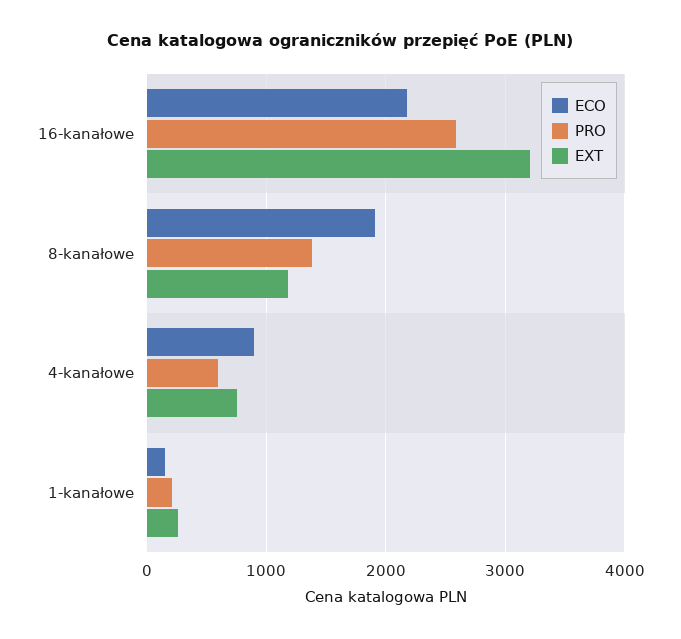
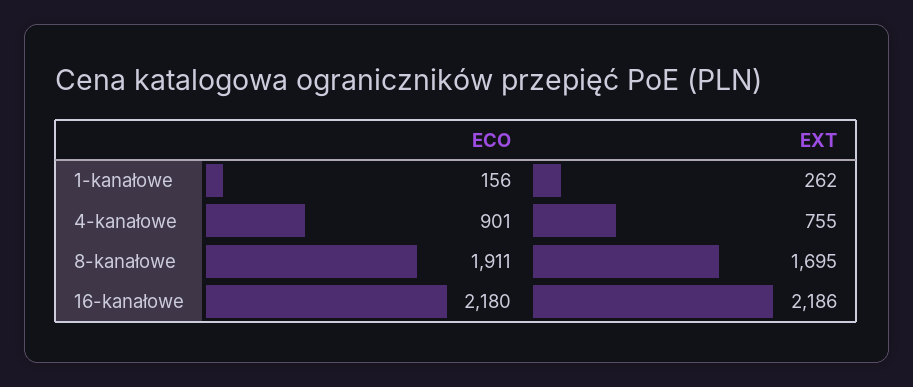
PRO, 16-kanałowe: 2600 -> none
EXT, 16-kanałowe: 3200 -> 2186
PRO, 8-kanałowe: 1400 -> none
EXT, 8-kanałowe: 1200 -> 1695
PRO, 4-kanałowe: 600 -> none
PRO, 1-kanałowe: 200 -> none

